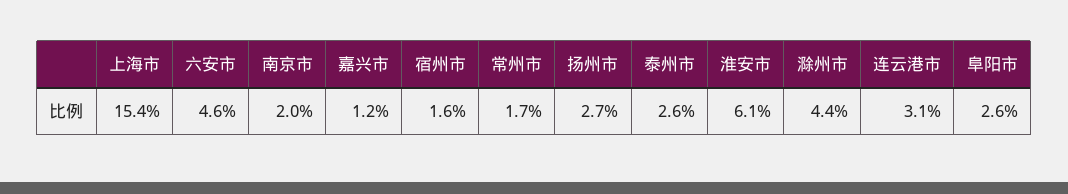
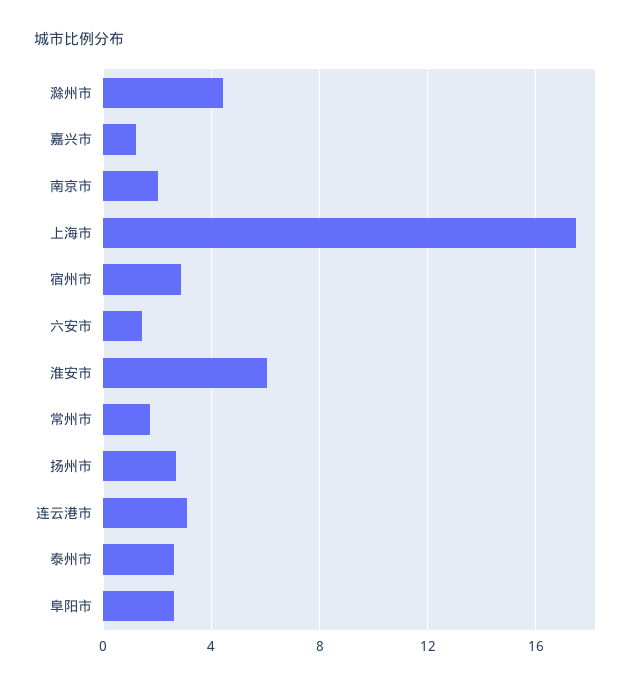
上海市: 15.4 -> 17.5
六安市: 4.6 -> 1.5
宿州市: 1.6 -> 3

